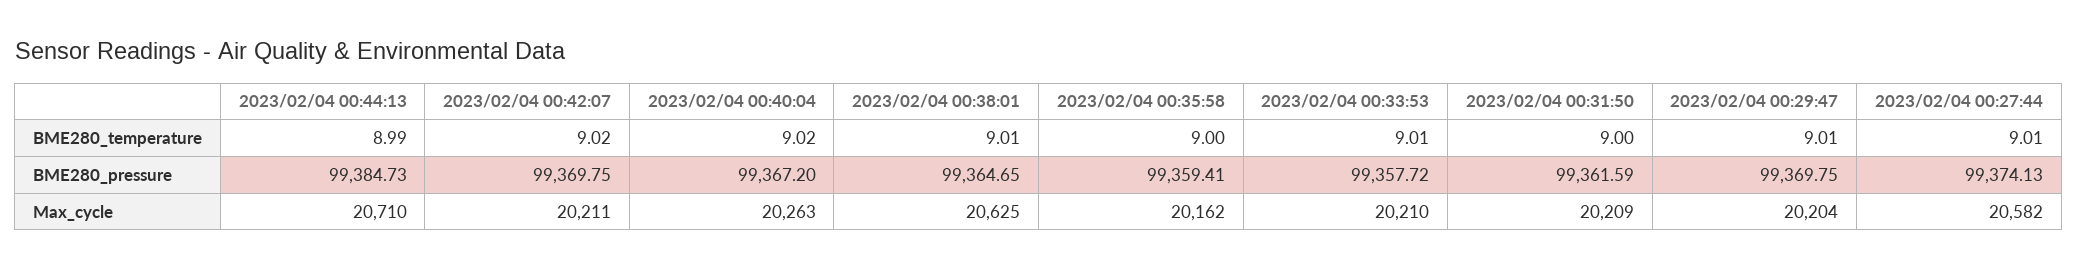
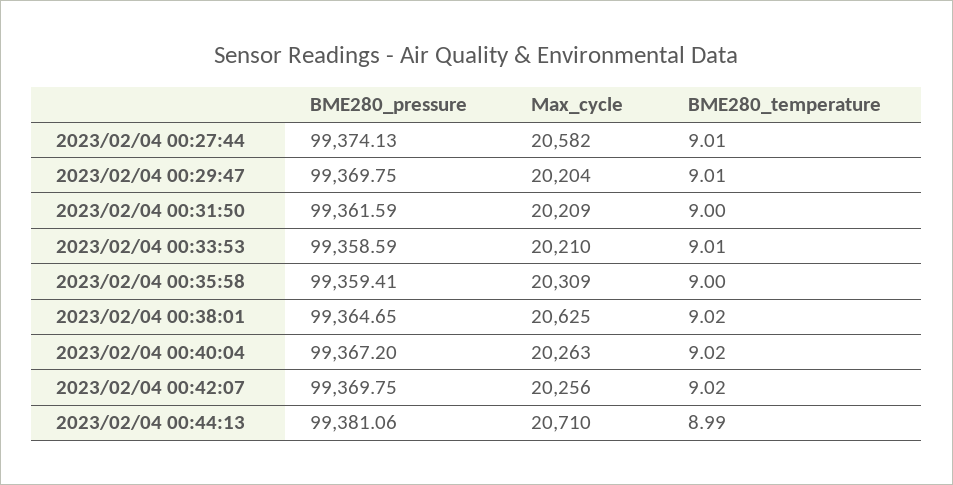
2023/02/04 00:38:01, BME280_temperature: 9.01 -> 9.02
2023/02/04 00:44:13, BME280_pressure: 99384.73 -> 99381.06
2023/02/04 00:33:53, BME280_pressure: 99357.72 -> 99358.59
2023/02/04 00:42:07, Max_cycle: 20211 -> 20256
2023/02/04 00:35:58, Max_cycle: 20162 -> 20309

